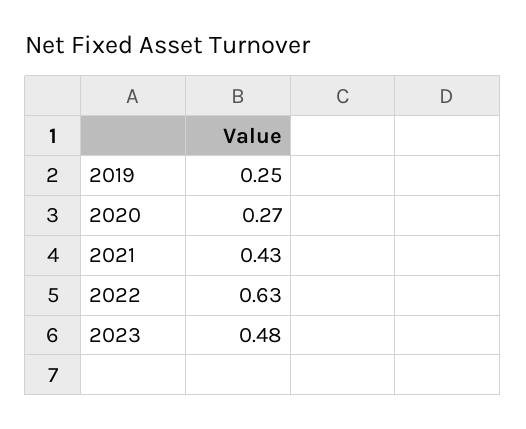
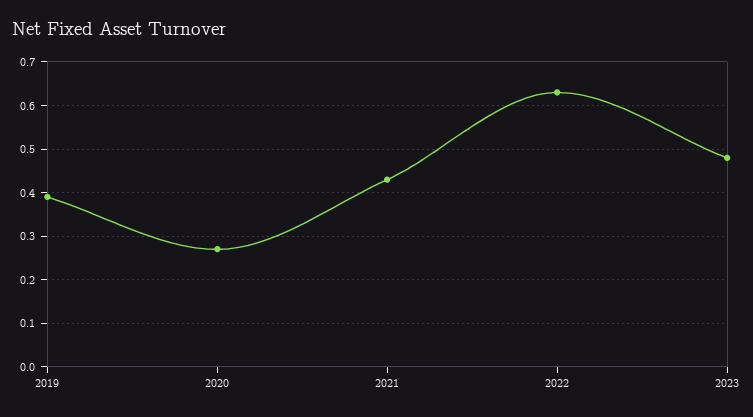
2019: 0.25 -> 0.4

